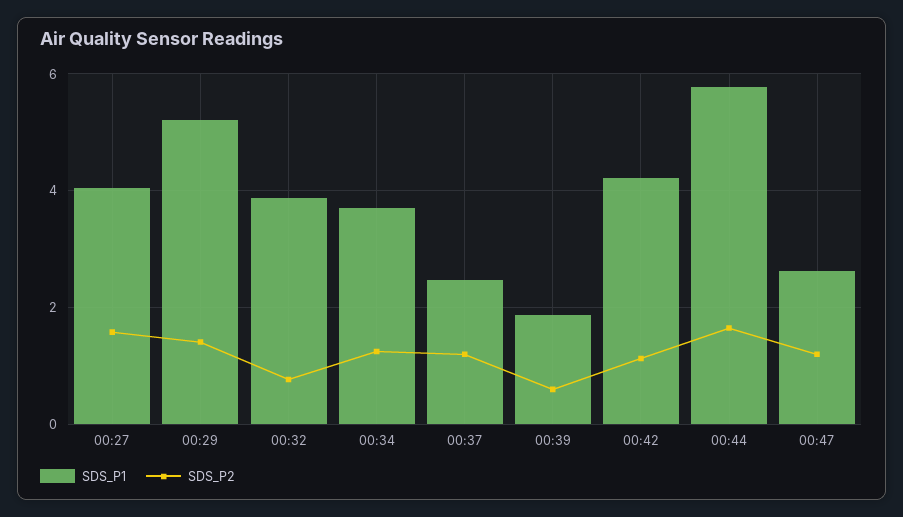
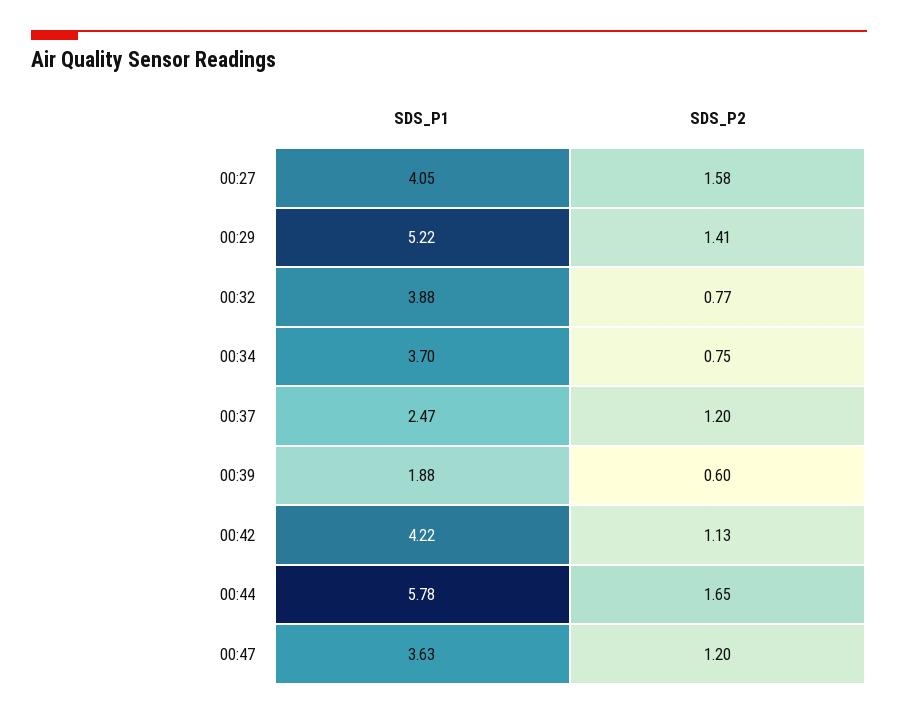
SDS_P2, 00:34: 1.2 -> 0.75
SDS_P1, 00:47: 2.6 -> 3.63

